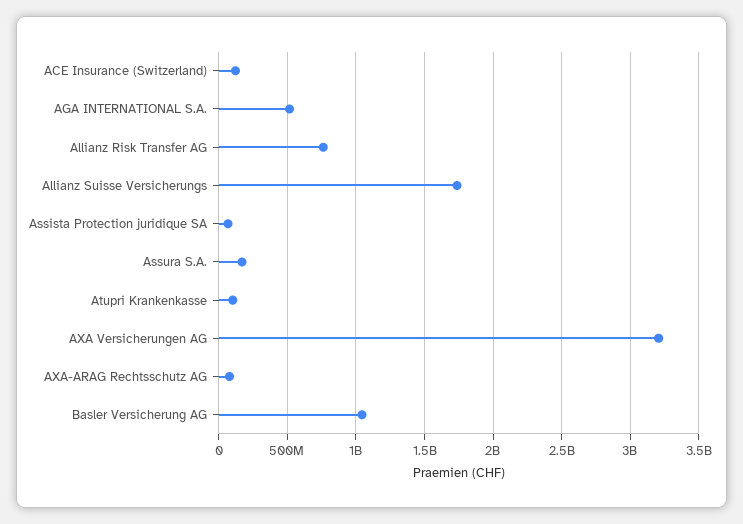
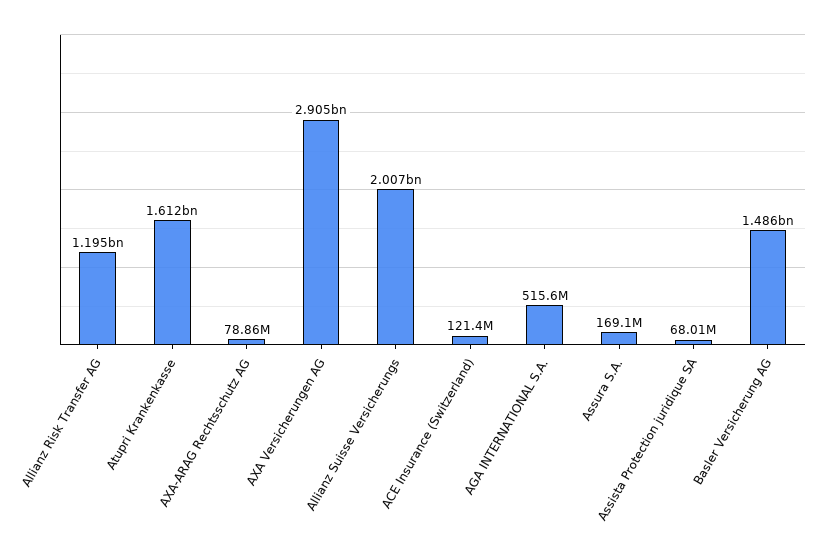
Allianz Risk Transfer AG: 750000000 -> 1195000000
Allianz Suisse Versicherungs: 1750000000 -> 2007000000
Atupri Krankenkasse: 100000000 -> 1612000000
AXA Versicherungen AG: 3200000000 -> 2905000000
Basler Versicherung AG: 1050000000 -> 1486000000

